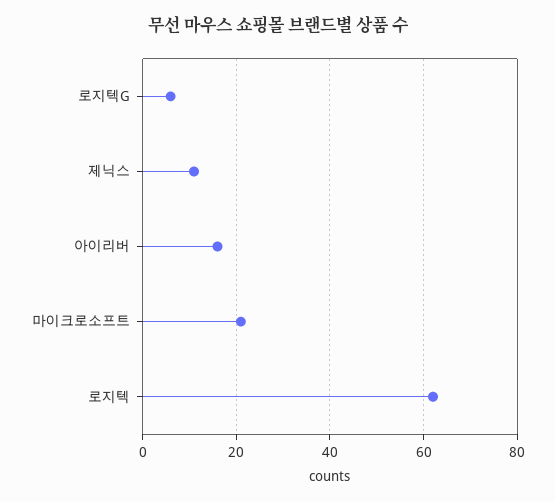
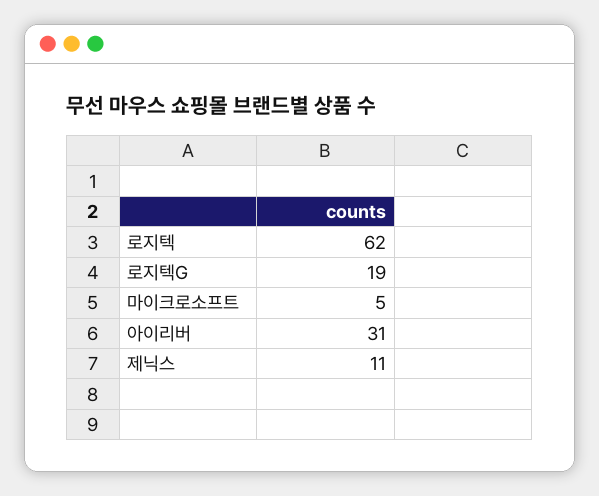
로지텍G: 5 -> 19
아이리버: 15 -> 31
마이크로소프트: 20 -> 5

